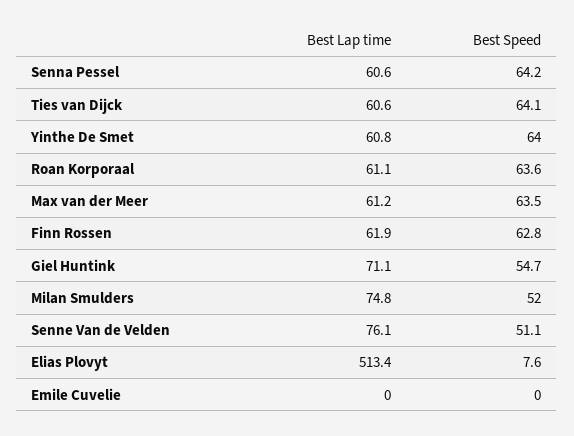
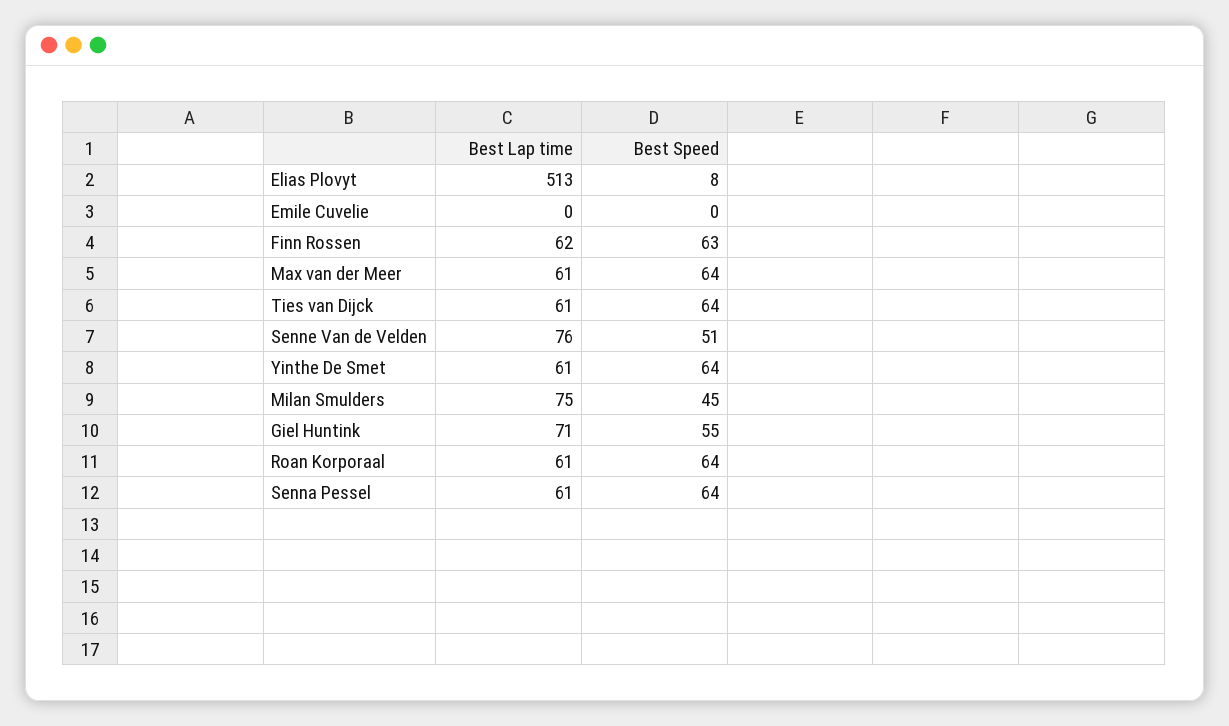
Best Speed, Milan Smulders: 52 -> 45

